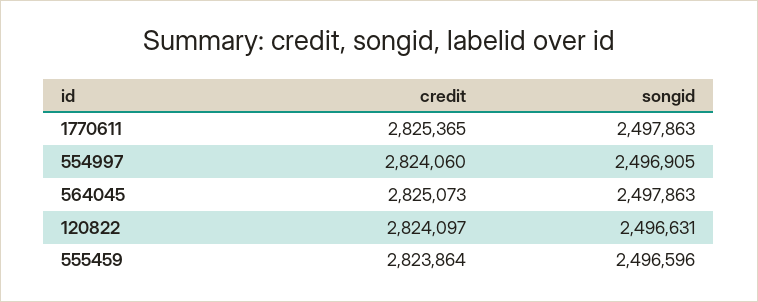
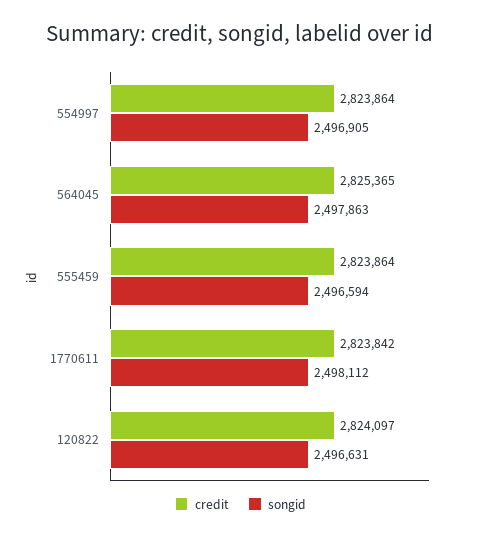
credit, 1770611: 2825365 -> 2823842
songid, 1770611: 2497863 -> 2498112
credit, 554997: 2824060 -> 2823864
credit, 564045: 2825073 -> 2825365
songid, 555459: 2496596 -> 2496594

